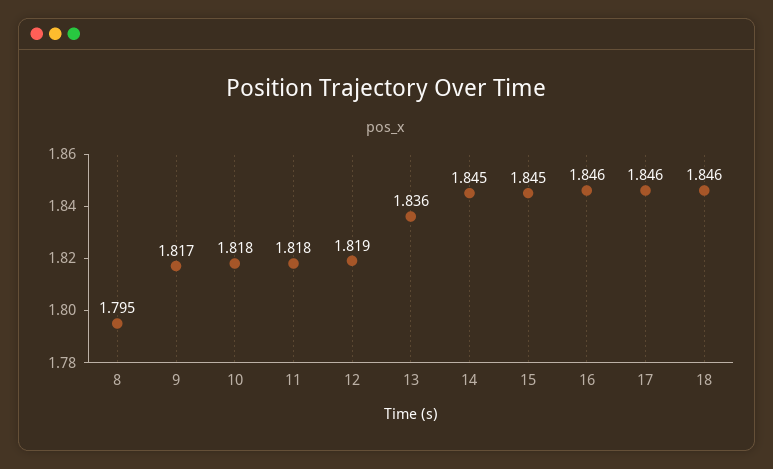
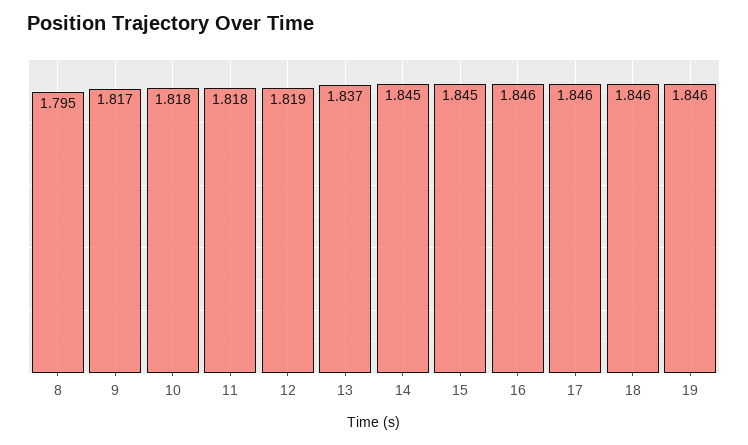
13: 1.836 -> 1.837
19: none -> 1.846

